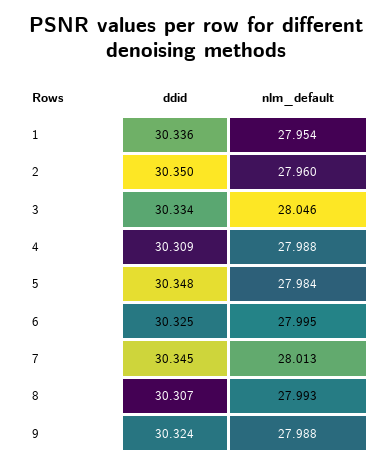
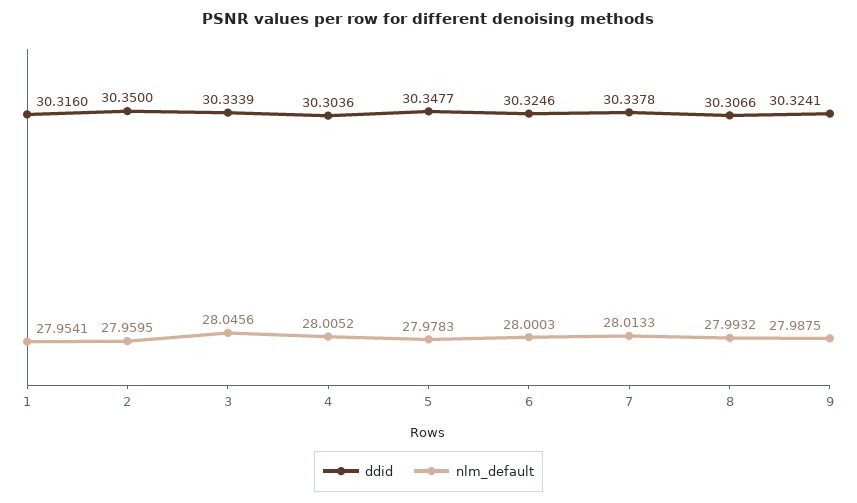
ddid, 1: 30.336 -> 30.316
ddid, 4: 30.309 -> 30.3036
nlm_default, 4: 27.988 -> 28.0052
nlm_default, 5: 27.984 -> 27.9783
nlm_default, 6: 27.995 -> 28.0003
ddid, 7: 30.345 -> 30.3378

